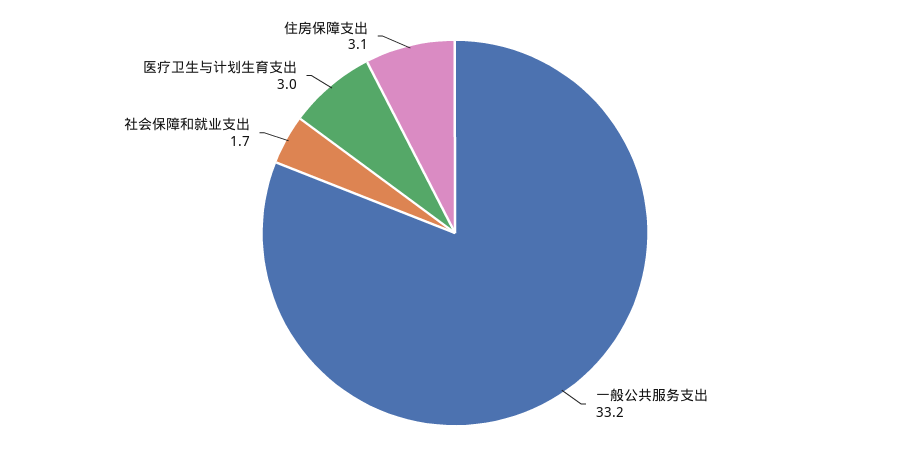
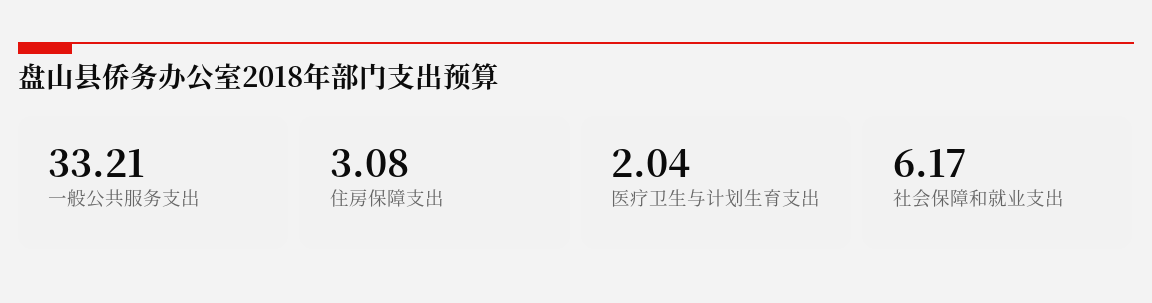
社会保障和就业支出: 1.7 -> 6.17
医疗卫生与计划生育支出: 3 -> 2.04

